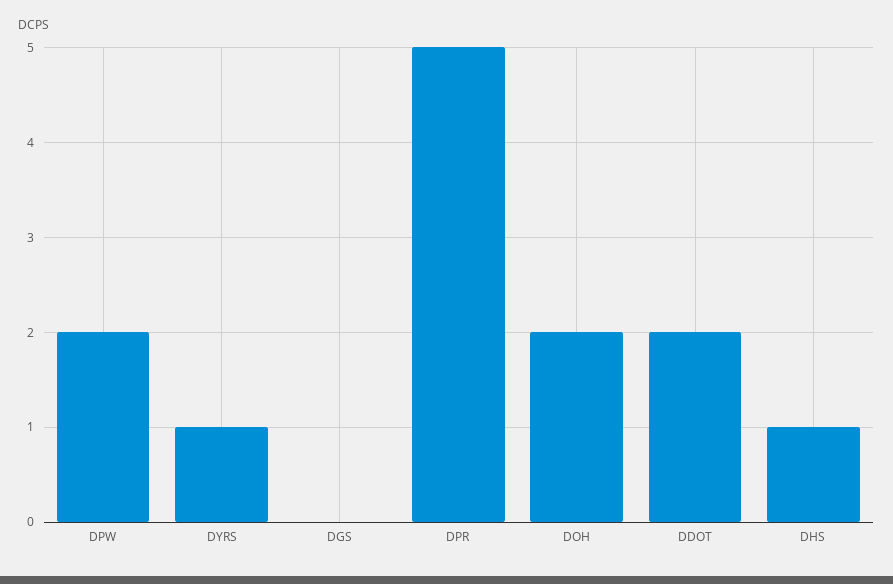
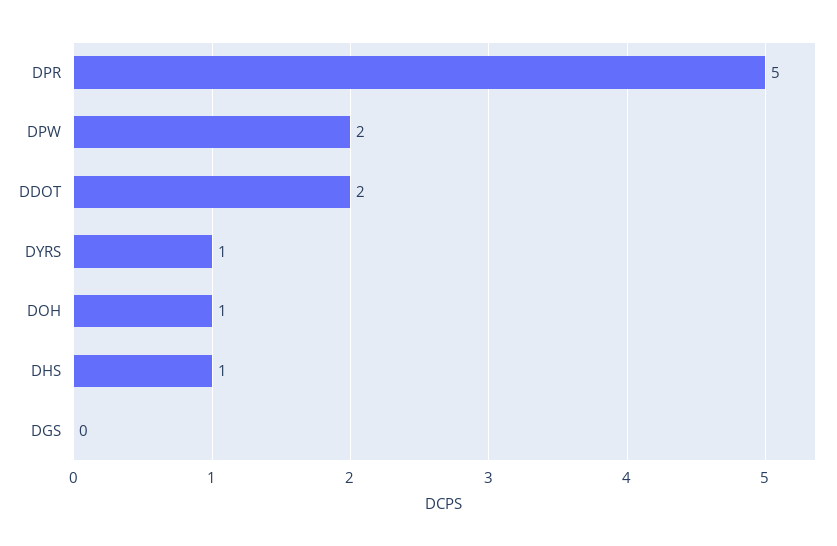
DOH: 2 -> 1

